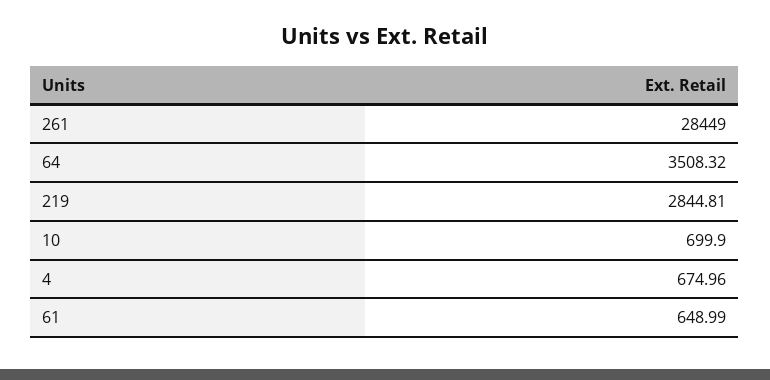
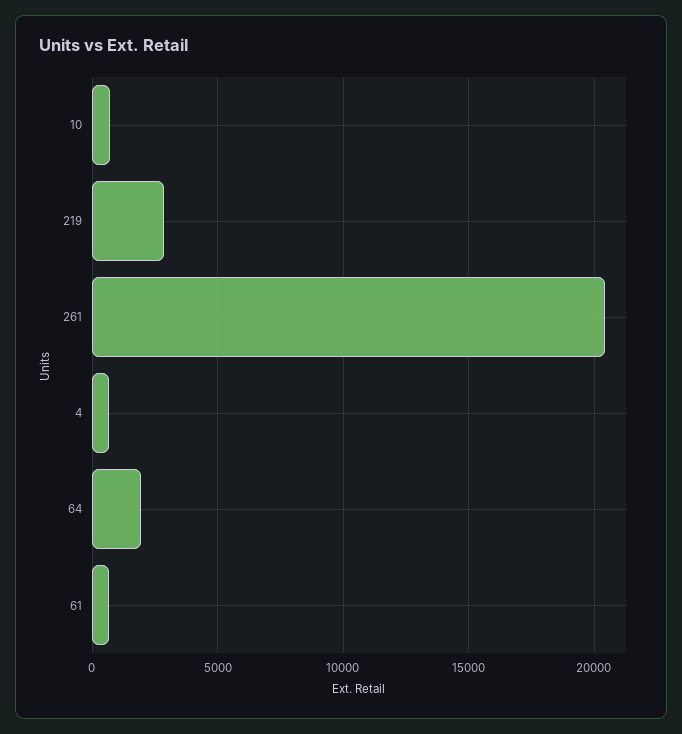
261: 28449 -> 20500
64: 3508.32 -> 2000

